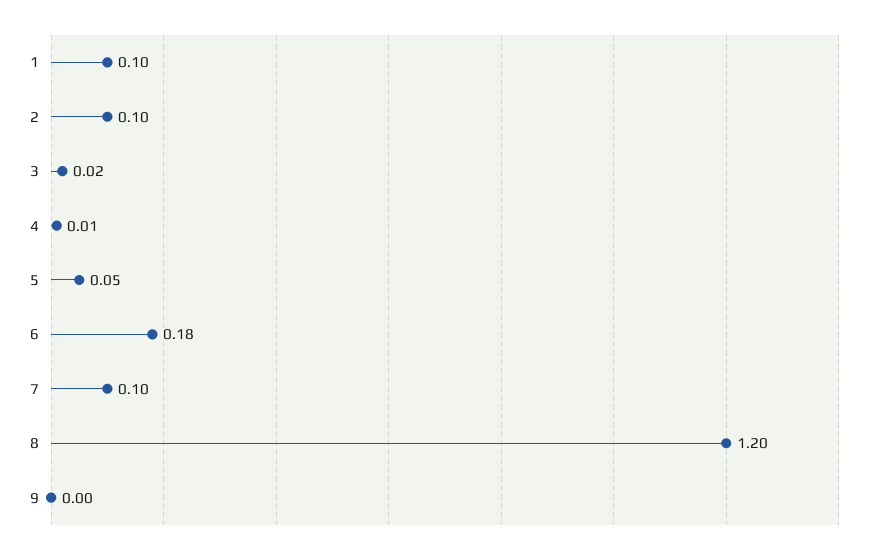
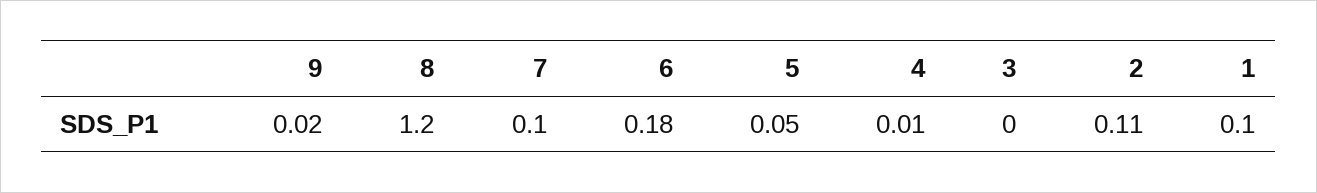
2: 0.1 -> 0.11
3: 0.02 -> 0
9: 0 -> 0.02

